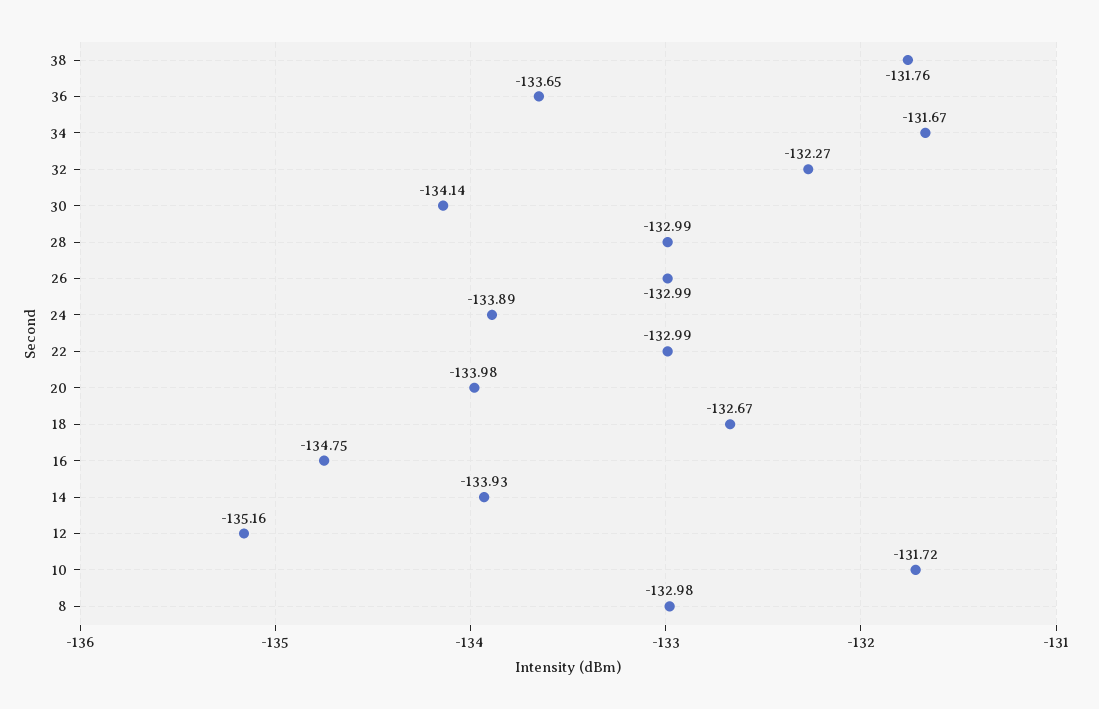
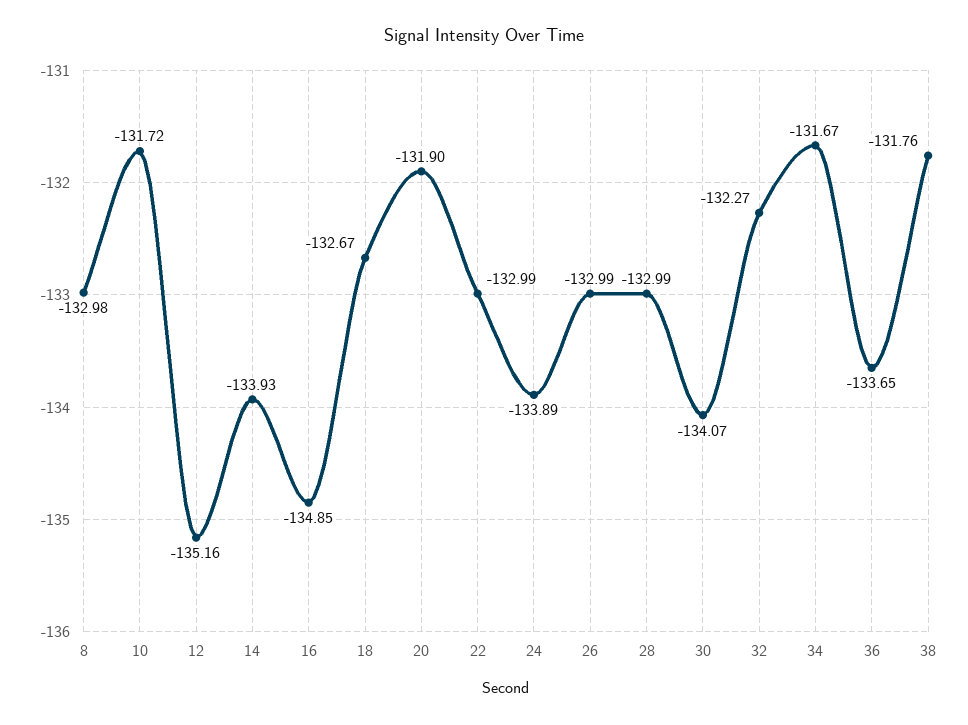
30: -134.14 -> -134.07
20: -133.98 -> -131.9
16: -134.75 -> -134.85

